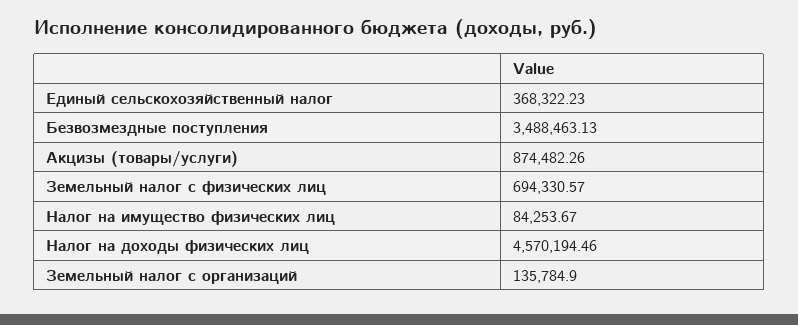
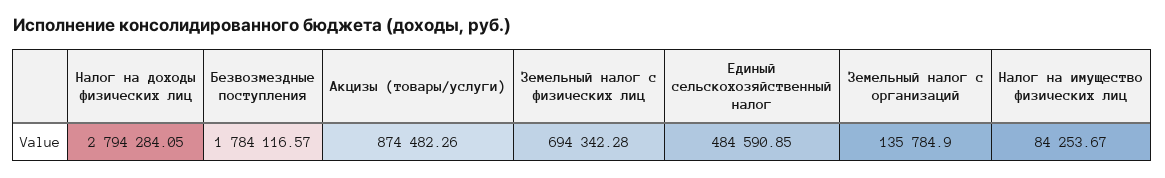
Единый сельскохозяйственный налог: 368322.23 -> 484590.85
Безвозмездные поступления: 3488463.13 -> 1784116.57
Земельный налог с физических лиц: 694330.57 -> 694342.28
Налог на доходы физических лиц: 4570194.46 -> 2794284.05

